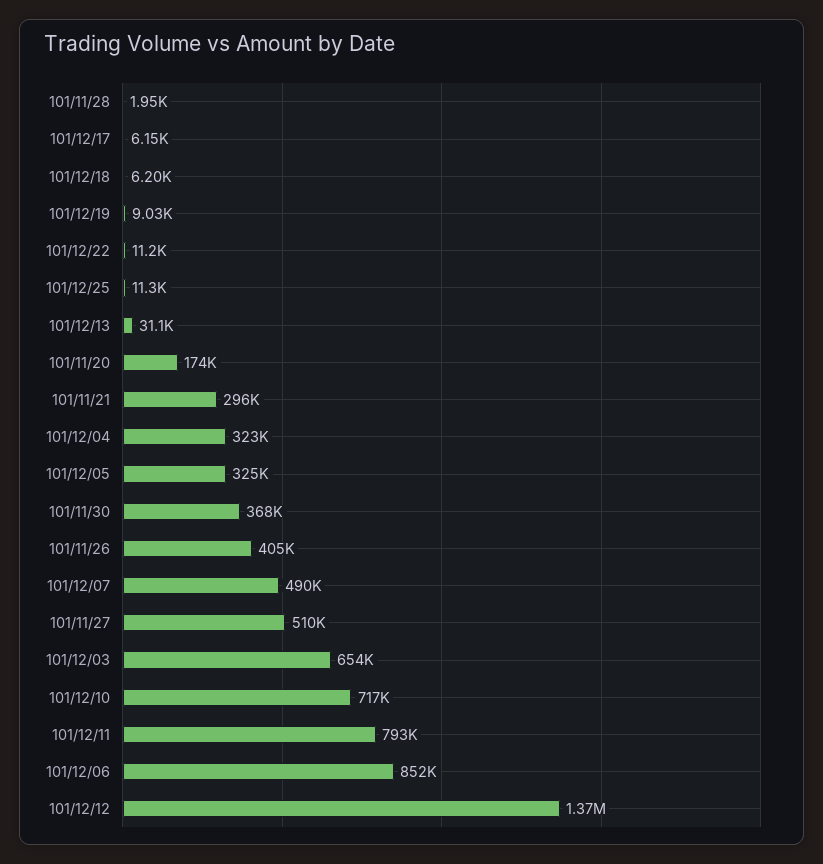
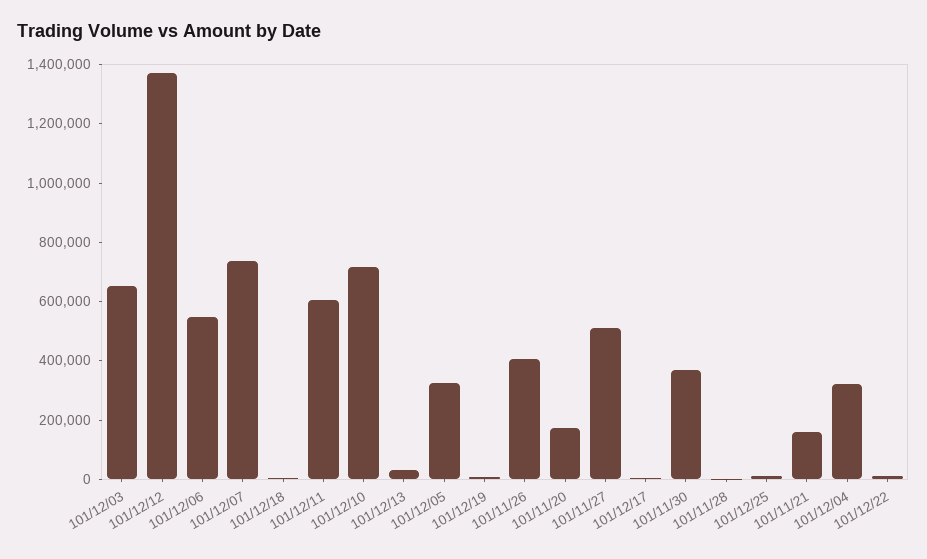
101/11/21: 296000 -> 150000
101/12/07: 490000 -> 750000
101/12/11: 793000 -> 600000
101/12/06: 852000 -> 550000

